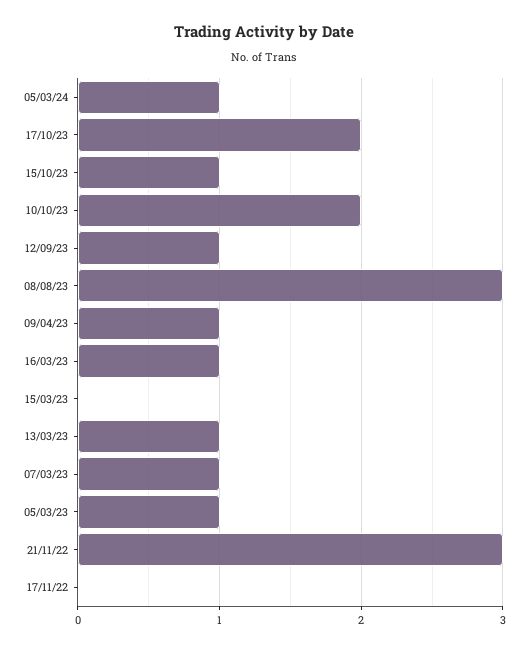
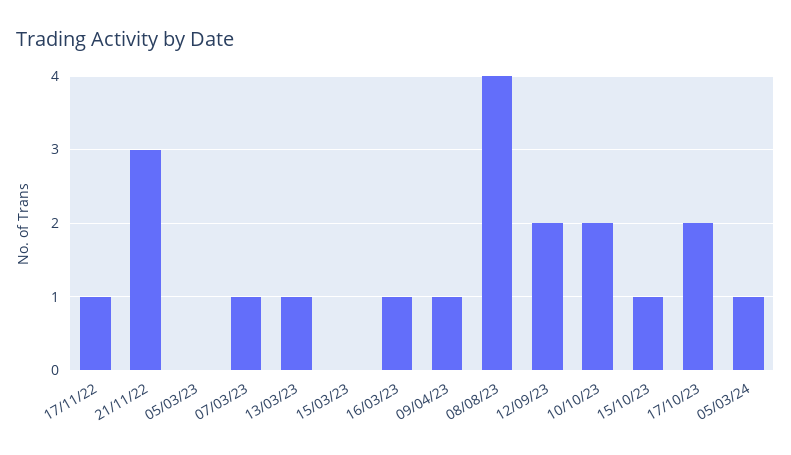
12/09/23: 1 -> 2
08/08/23: 3 -> 4
05/03/23: 1 -> 0
17/11/22: 0 -> 1

